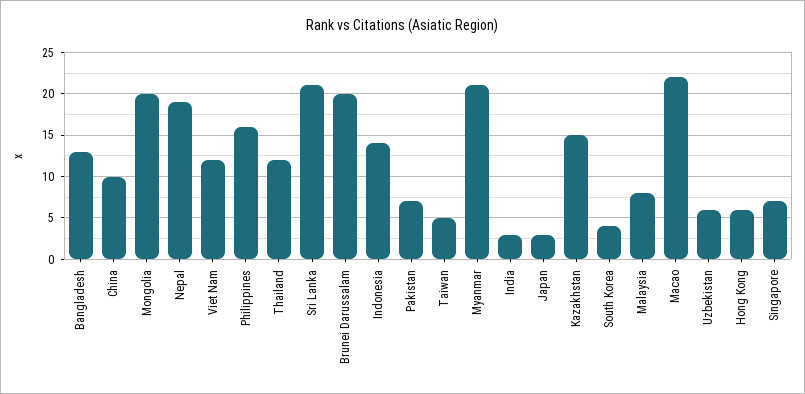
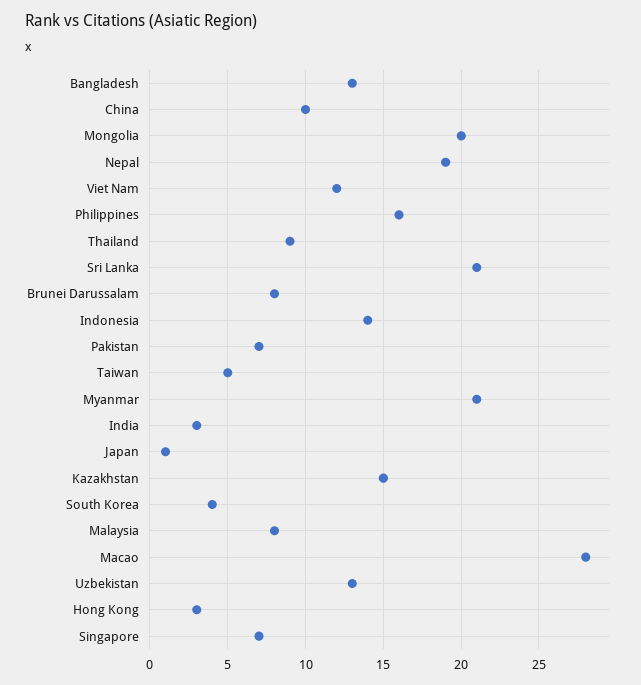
Thailand: 12 -> 9
Brunei Darussalam: 20 -> 8
Japan: 3 -> 1
Macao: 22 -> 28
Uzbekistan: 6 -> 13
Hong Kong: 6 -> 3

